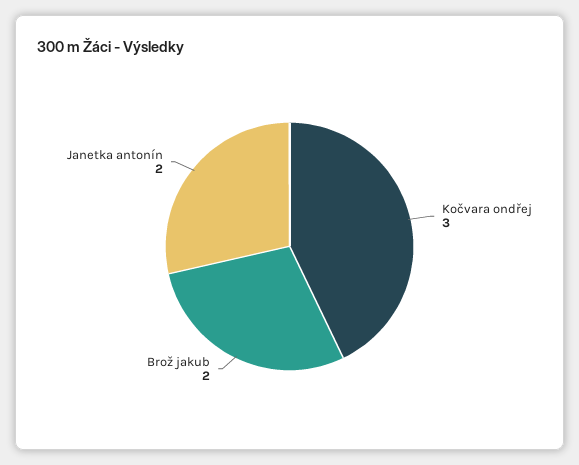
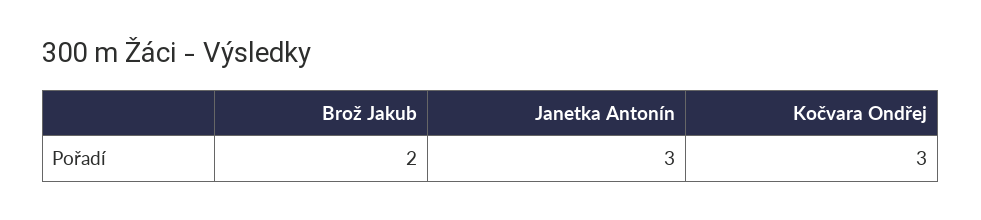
Janetka antonín: 2 -> 3

